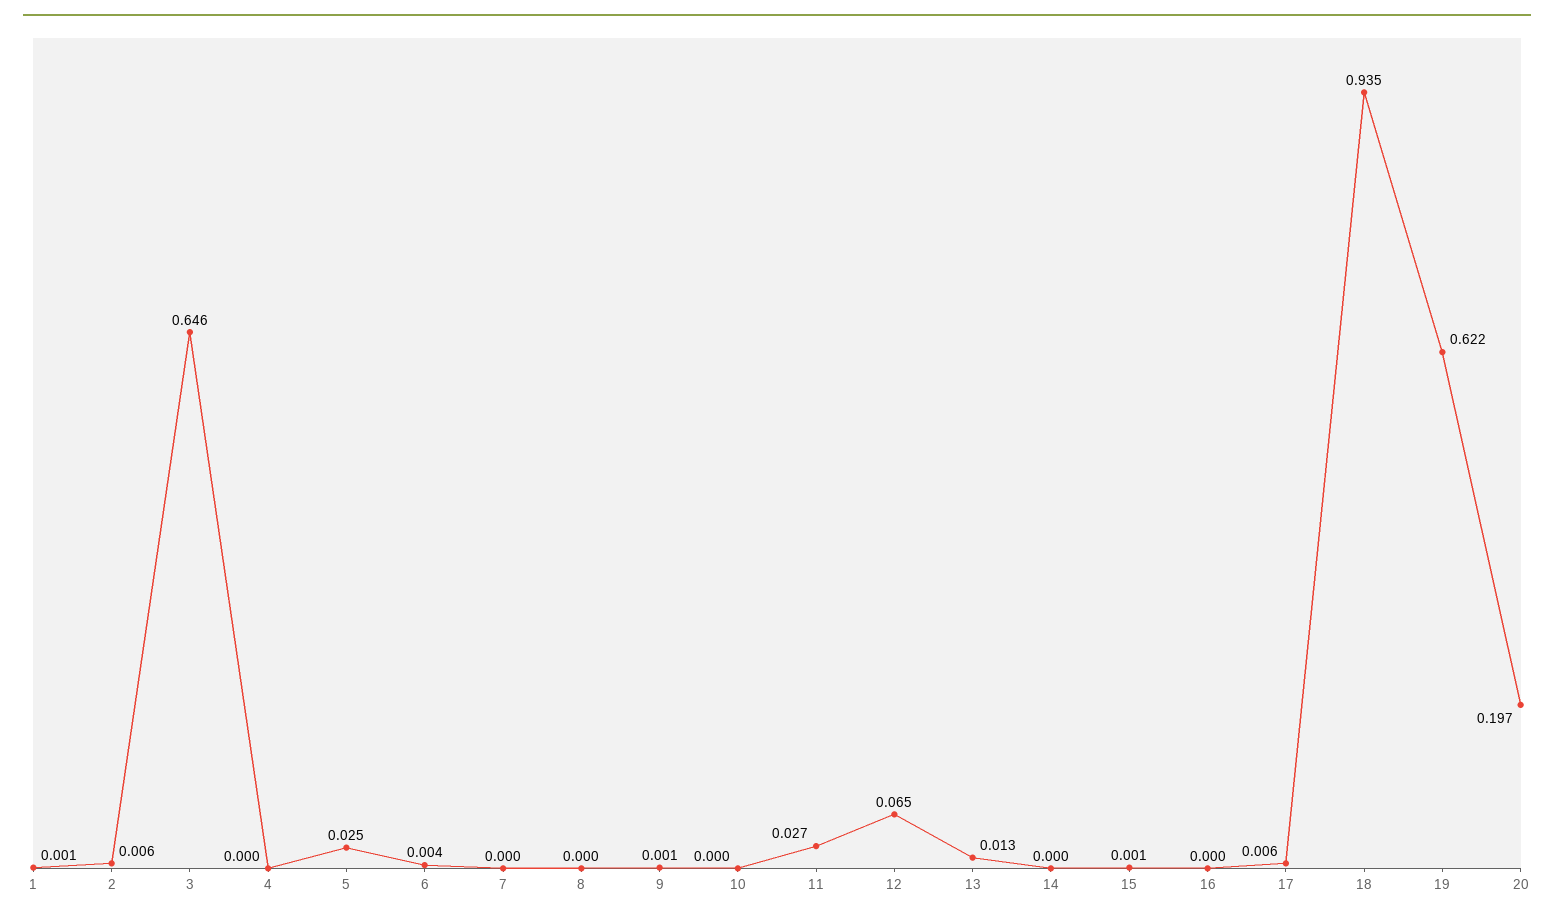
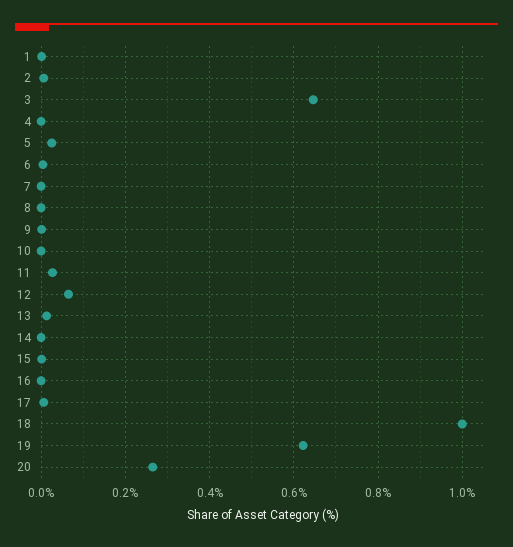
18: 0.935 -> 1
20: 0.197 -> 0.26

